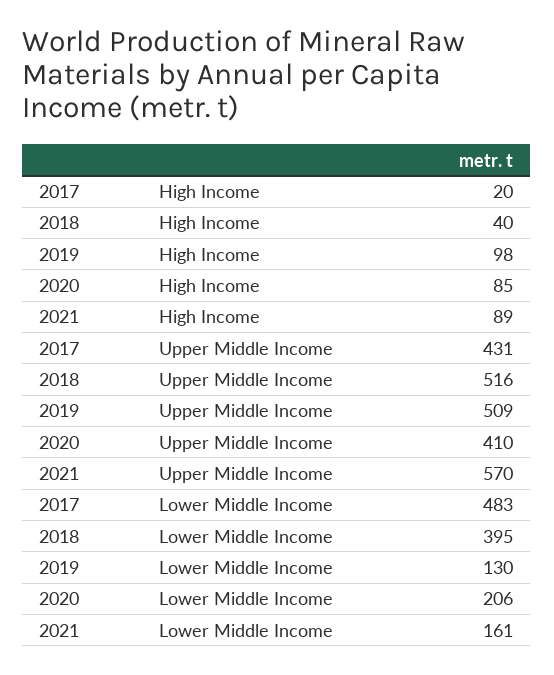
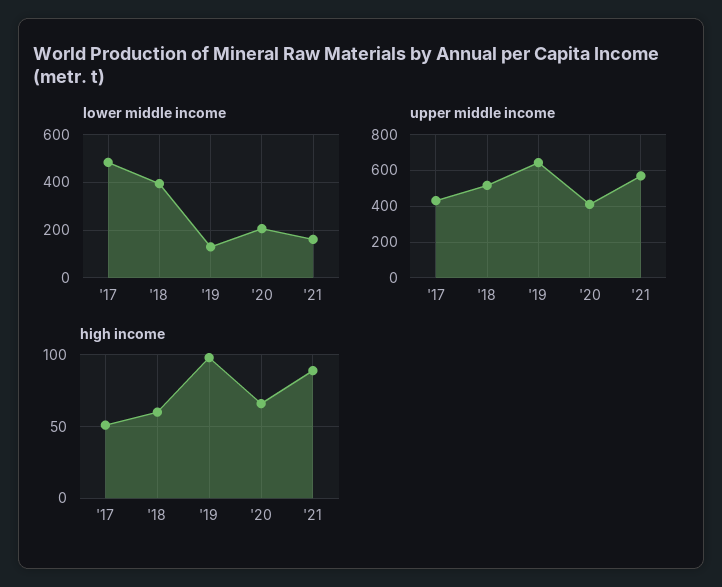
High Income, 2017: 20 -> 50
High Income, 2018: 40 -> 60
High Income, 2020: 85 -> 65
Upper Middle Income, 2019: 509 -> 650

